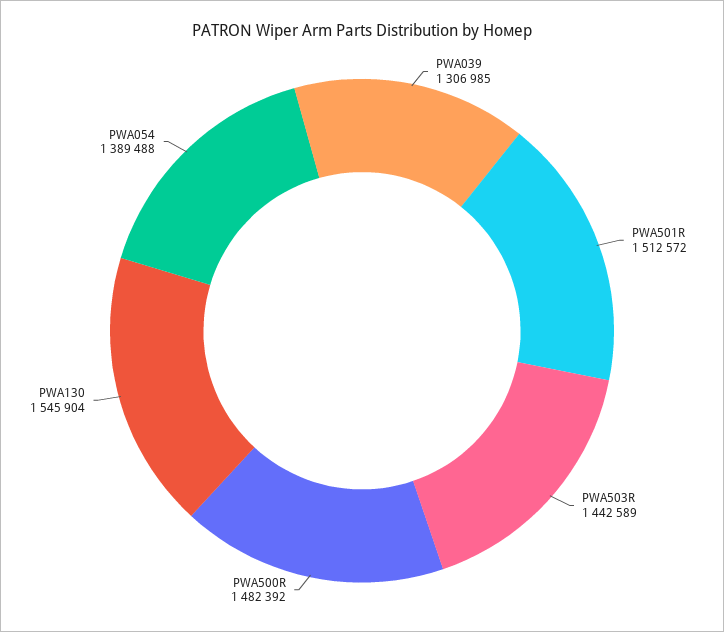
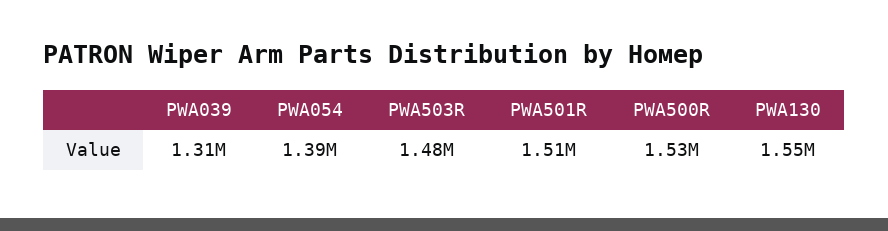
PWA503R: 1442589 -> 1480000
PWA500R: 1482392 -> 1530000

